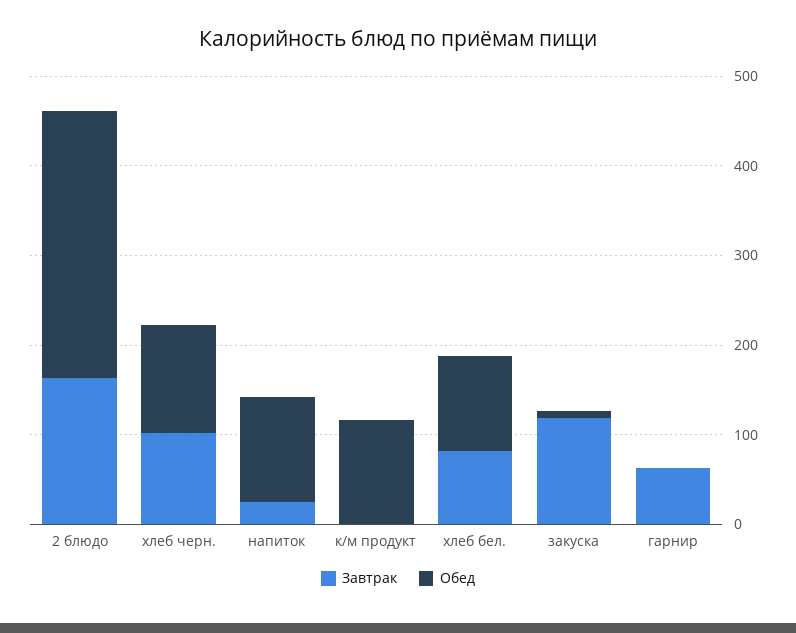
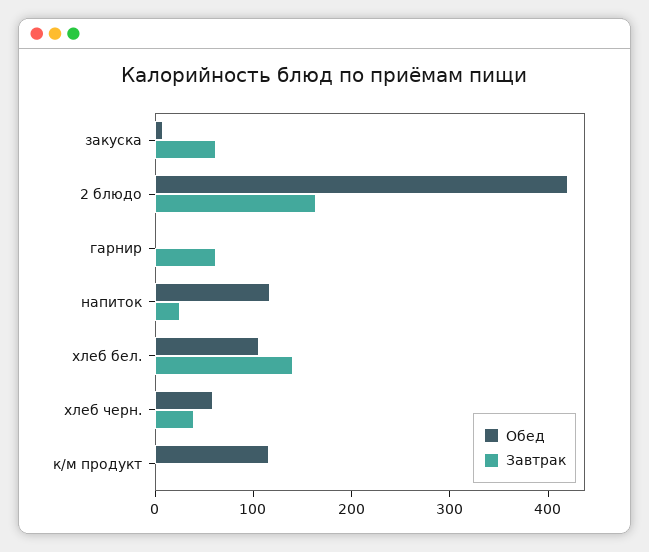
Обед, 2 блюдо: 300 -> 420
Завтрак, хлеб черн.: 100 -> 40
Обед, хлеб черн.: 120 -> 60
Завтрак, хлеб бел.: 80 -> 140
Завтрак, закуска: 120 -> 60

